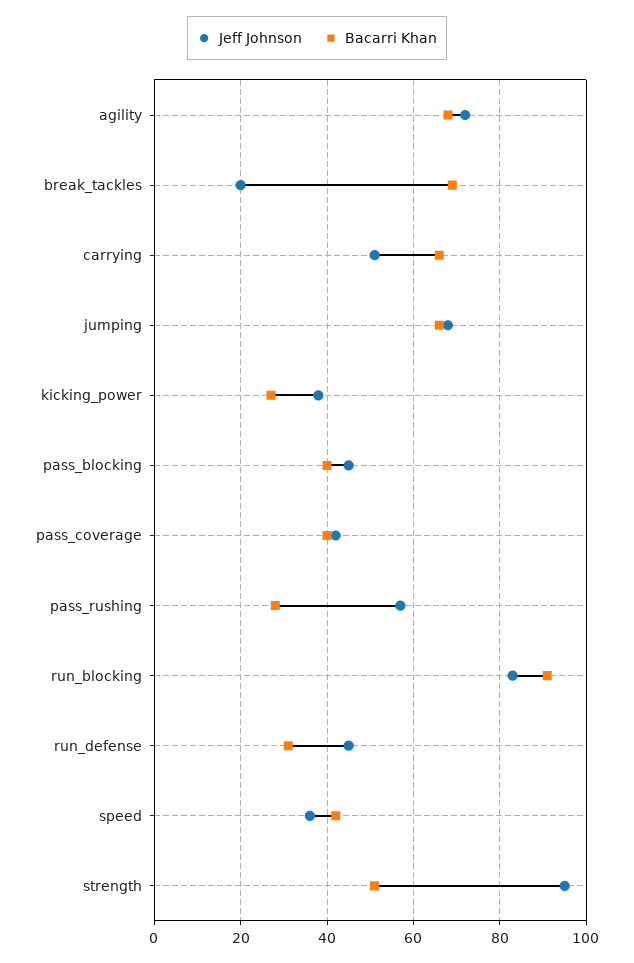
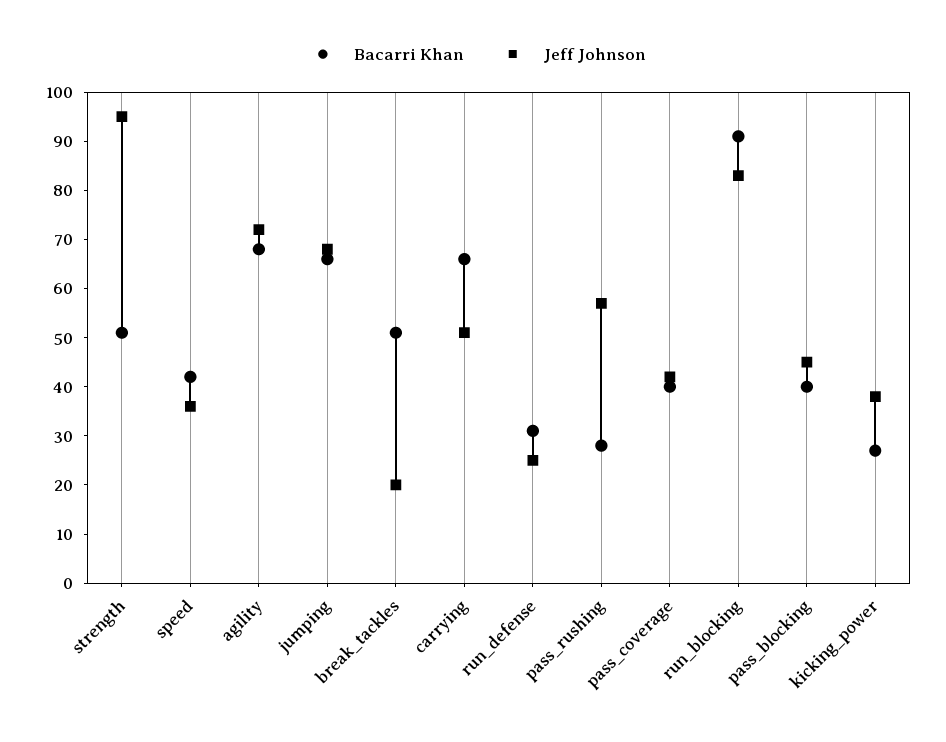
Bacarri Khan, break_tackles: 70 -> 50
Jeff Johnson, run_defense: 45 -> 25

